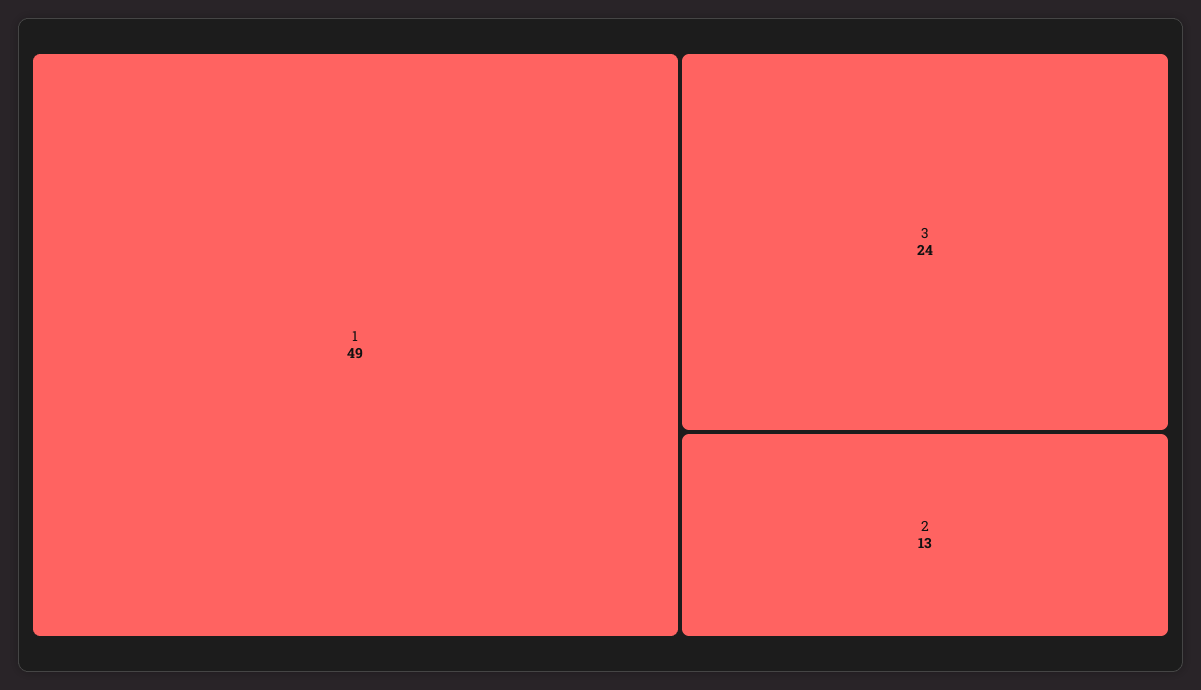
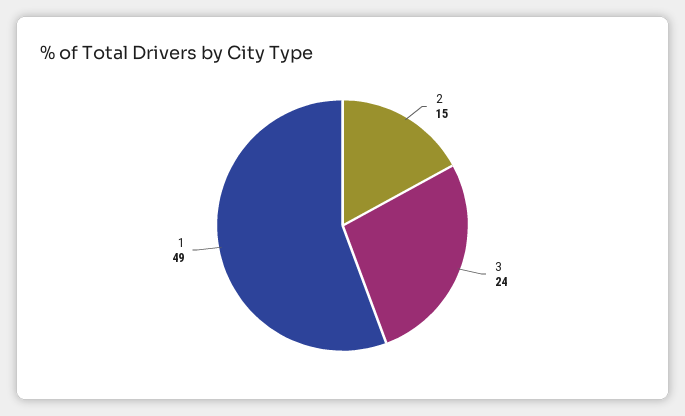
2: 13 -> 15

